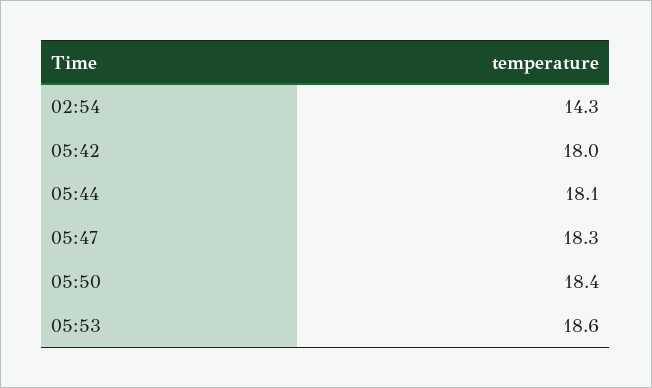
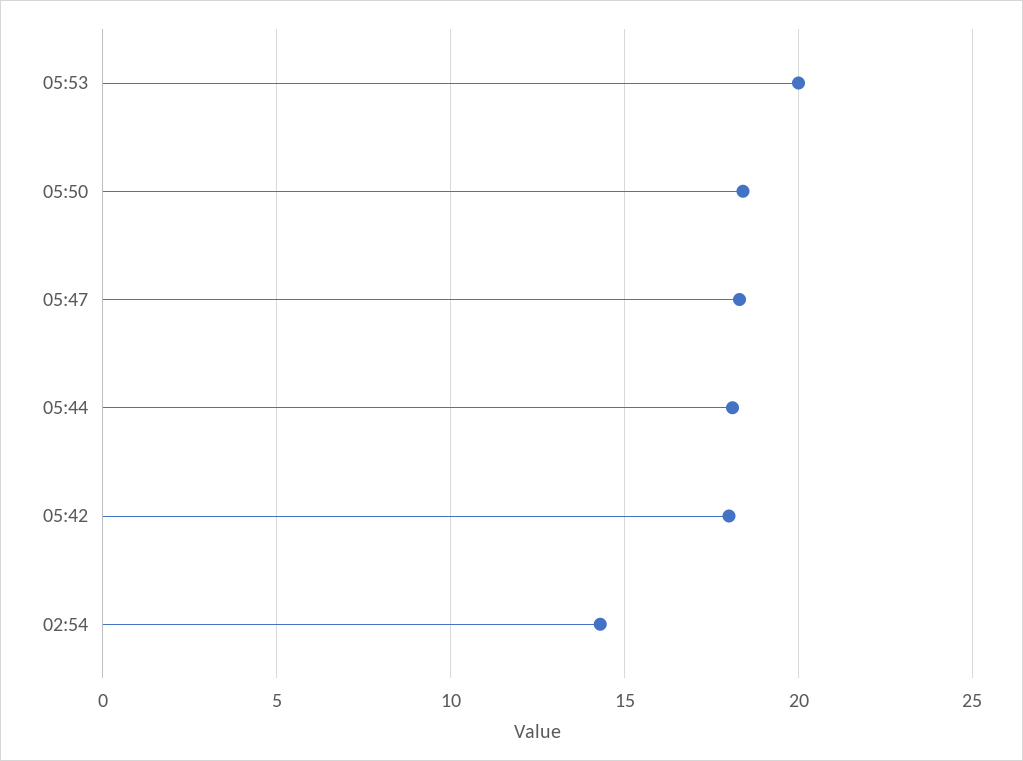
05:53: 18.6 -> 20

